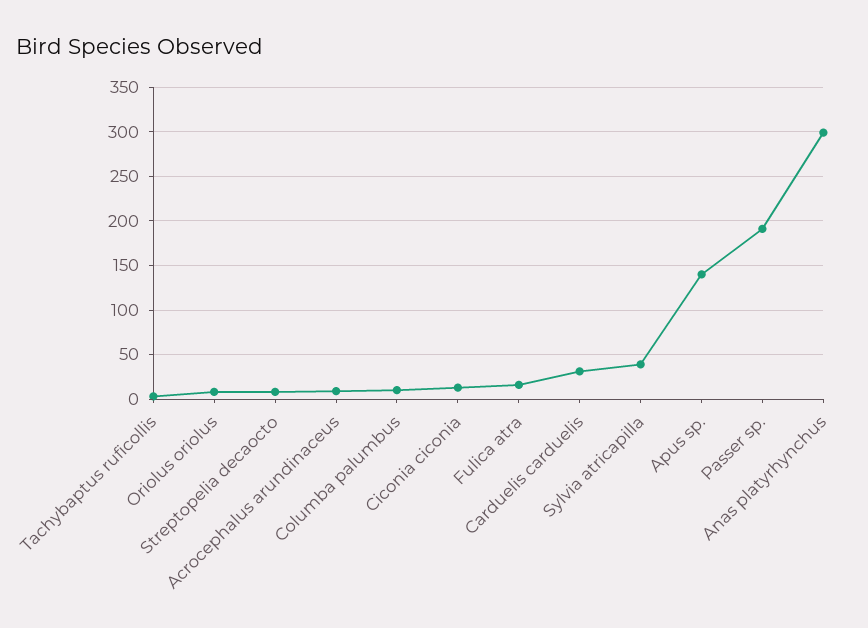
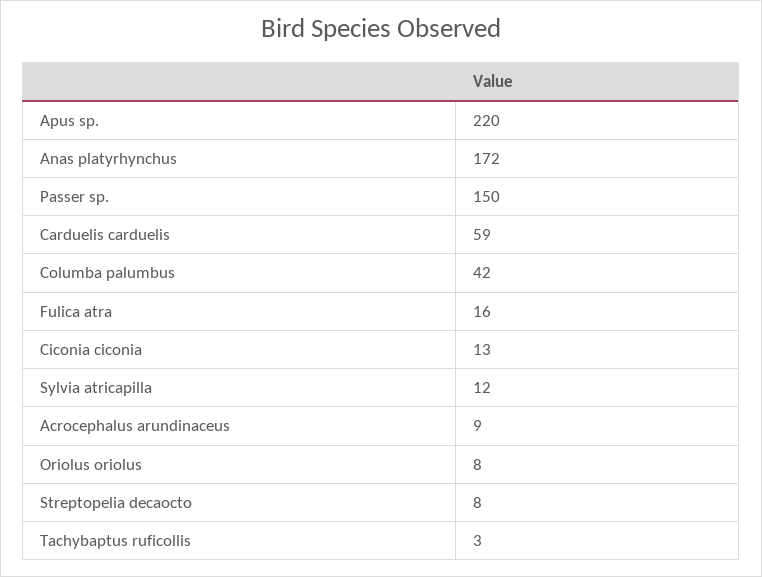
Columba palumbus: 10 -> 42
Carduelis carduelis: 30 -> 59
Sylvia atricapilla: 40 -> 12
Apus sp.: 140 -> 220
Passer sp.: 190 -> 150
Anas platyrhynchus: 300 -> 172

